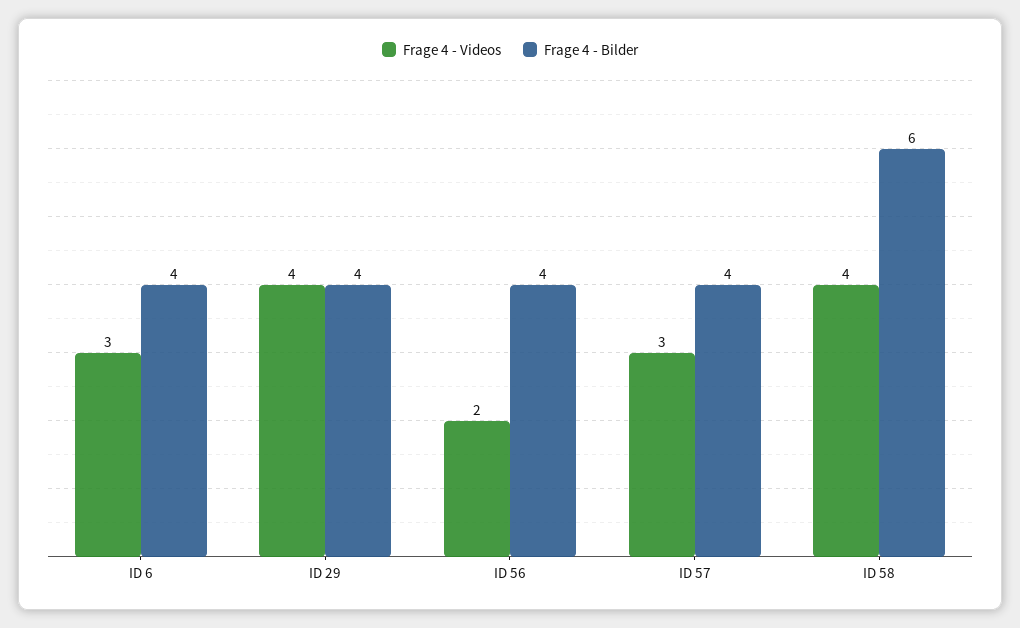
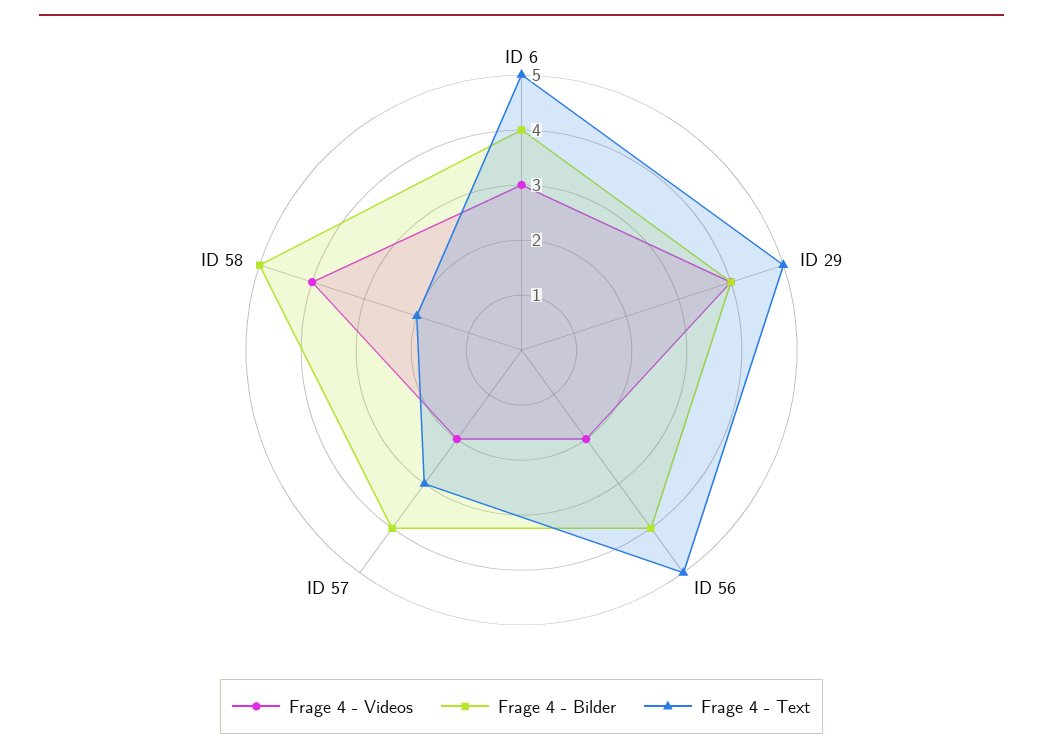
Frage 4 - Videos, ID 57: 3 -> 2
Frage 4 - Bilder, ID 58: 6 -> 5
Frage 4 - Text, ID 6: none -> 5
Frage 4 - Text, ID 29: none -> 5
Frage 4 - Text, ID 56: none -> 5
Frage 4 - Text, ID 57: none -> 3
Frage 4 - Text, ID 58: none -> 2

